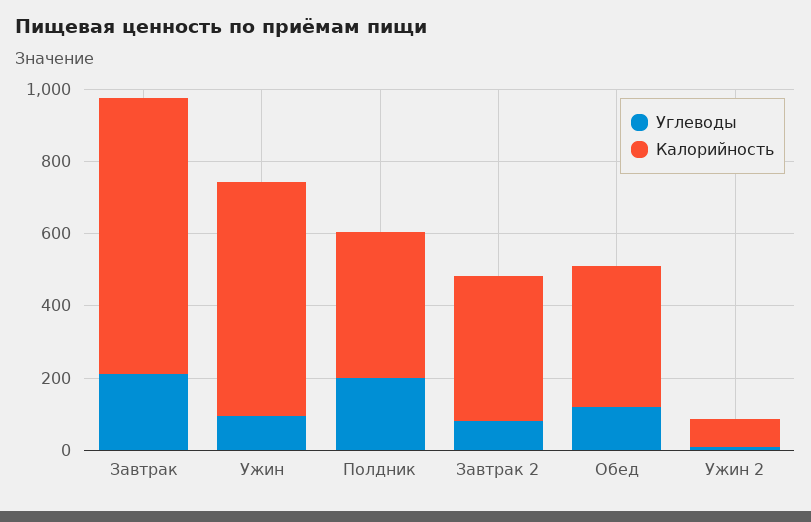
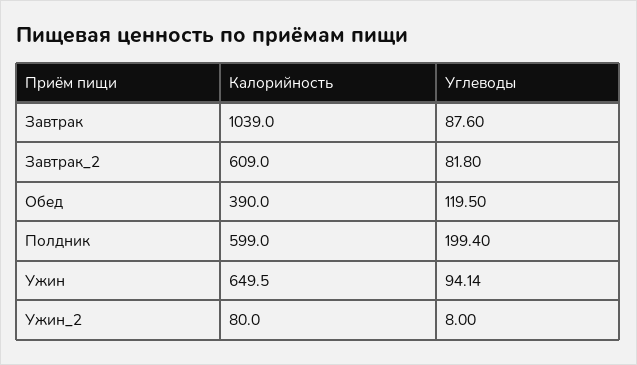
Углеводы, Завтрак: 200 -> 87.6
Калорийность, Завтрак: 750 -> 1039
Калорийность, Полдник: 400 -> 599
Калорийность, Завтрак 2: 400 -> 609

